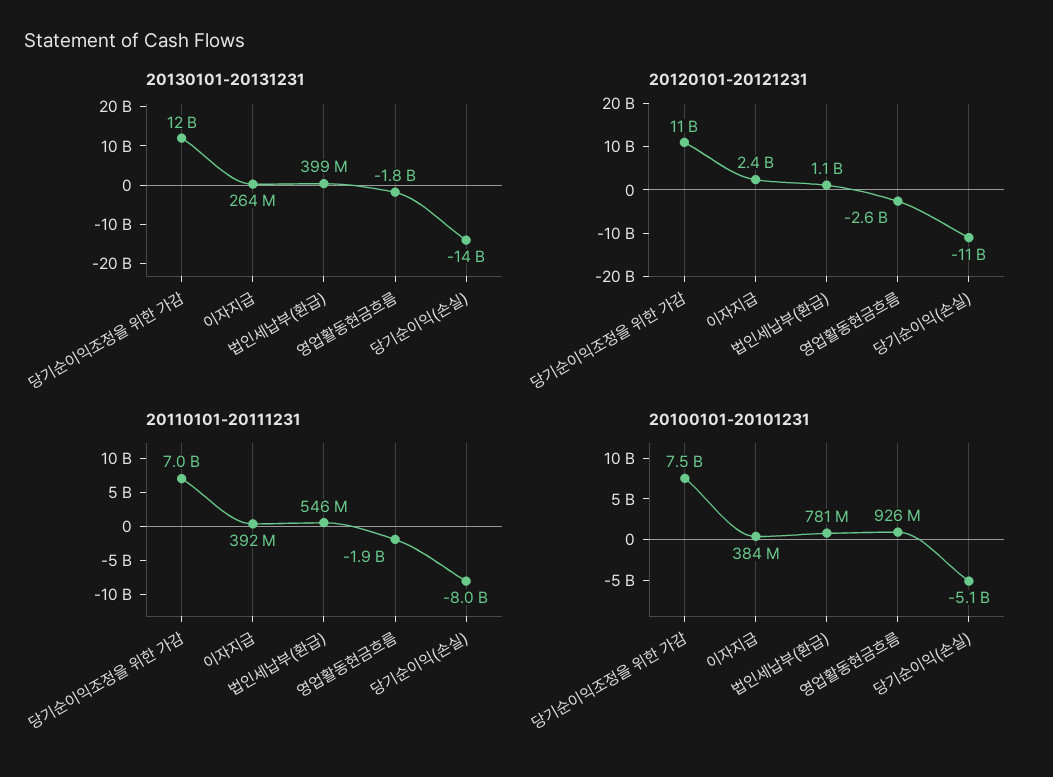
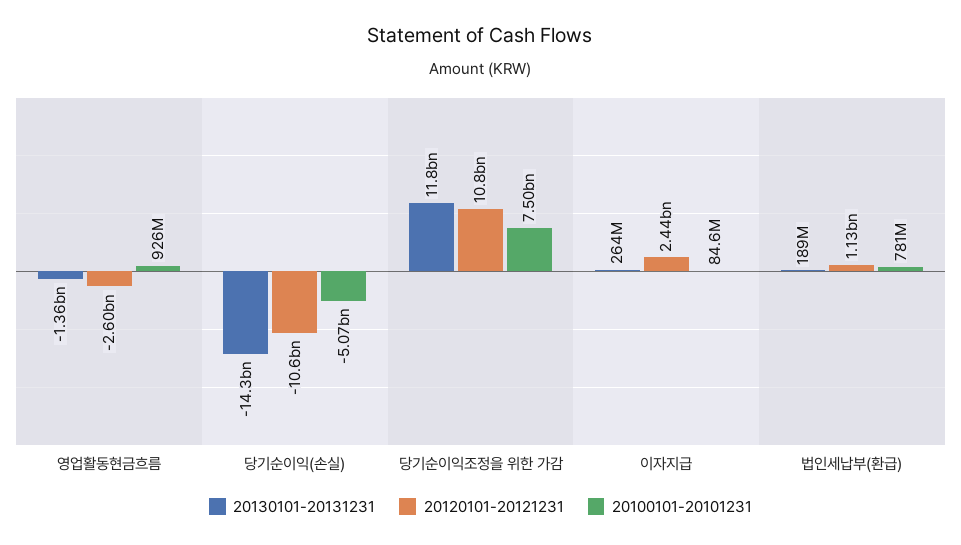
20130101-20131231, 법인세납부(환급): 399000000 -> 189000000
20130101-20131231, 영업활동현금흐름: -1800000000 -> -1360000000
20110101-20111231, 당기순이익조정을 위한 가감: 7000000000 -> none
20110101-20111231, 이자지급: 392000000 -> none
20110101-20111231, 법인세납부(환급): 546000000 -> none
20110101-20111231, 영업활동현금흐름: -1900000000 -> none
20110101-20111231, 당기순이익(손실): -8000000000 -> none
20100101-20101231, 이자지급: 384000000 -> 84600000

